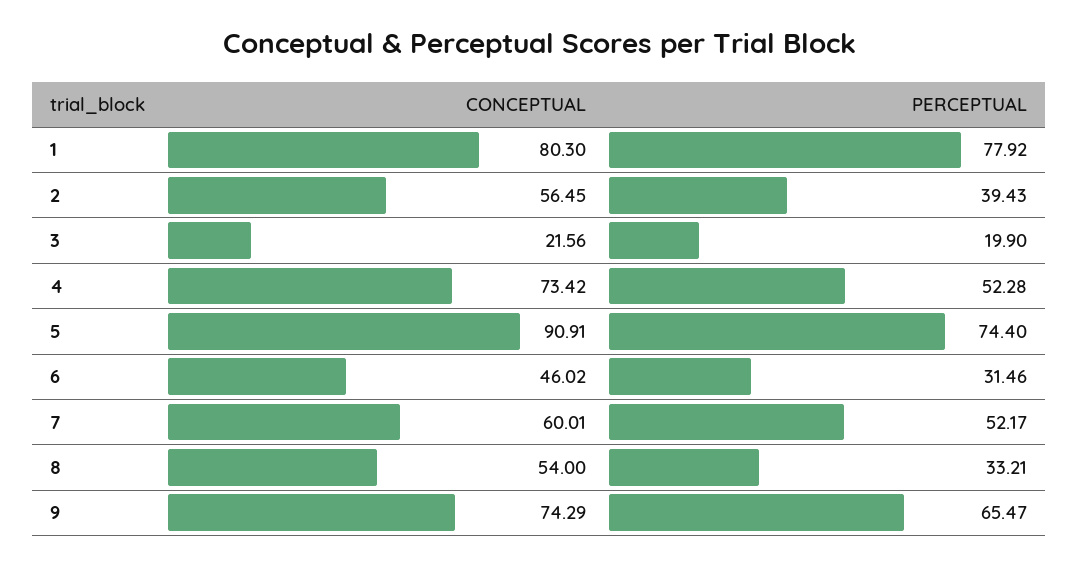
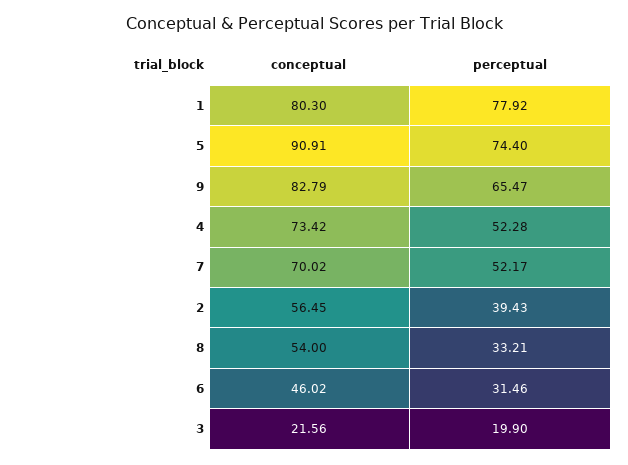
CONCEPTUAL, 7: 60.01 -> 70.02
CONCEPTUAL, 9: 74.29 -> 82.79

